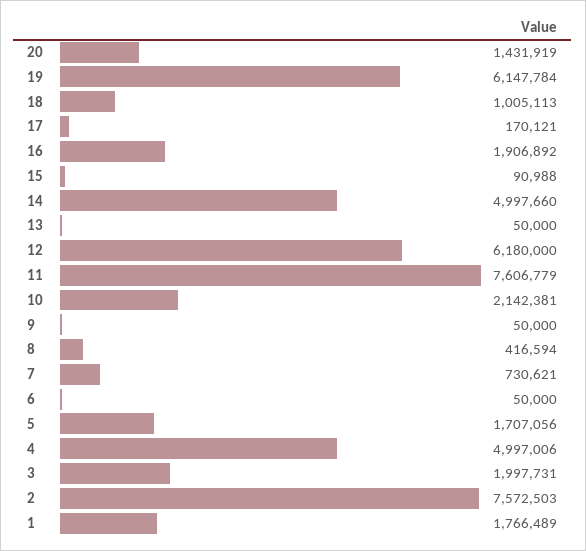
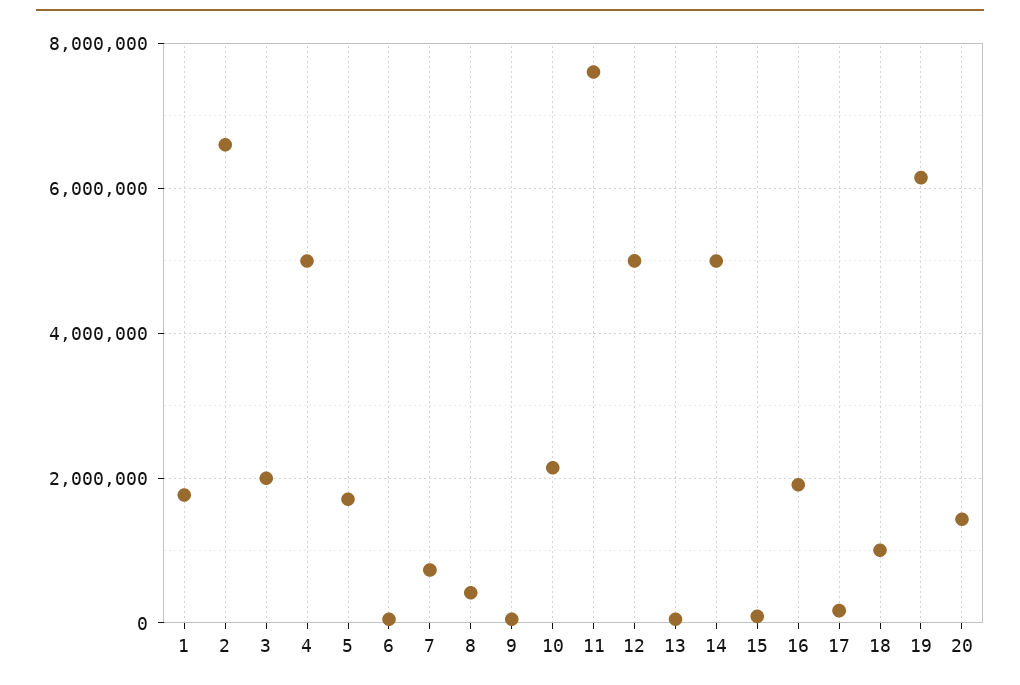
12: 6180000 -> 5000000
2: 7572503 -> 6600000

